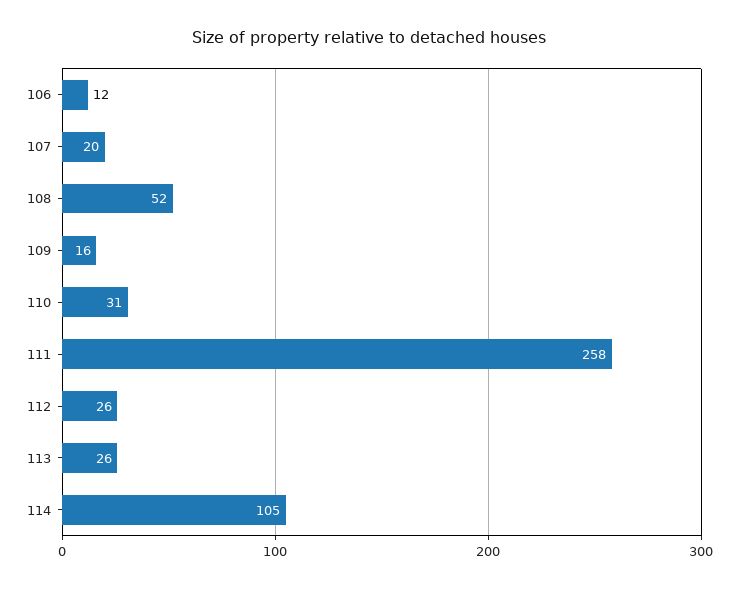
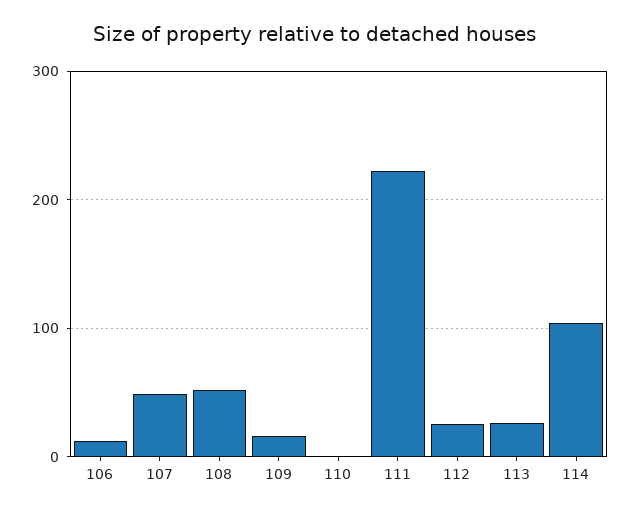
107: 20 -> 50
110: 31 -> 0
111: 258 -> 220

